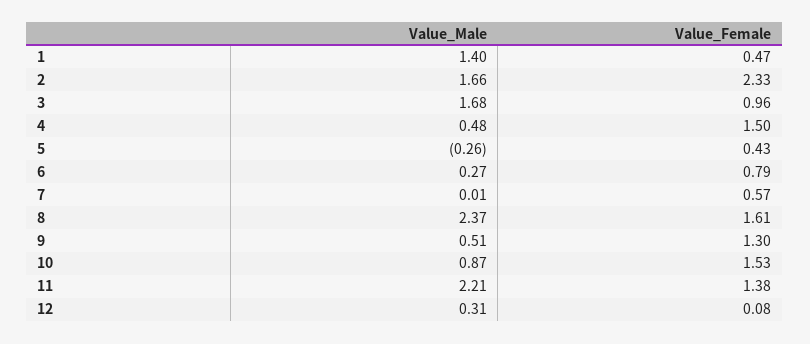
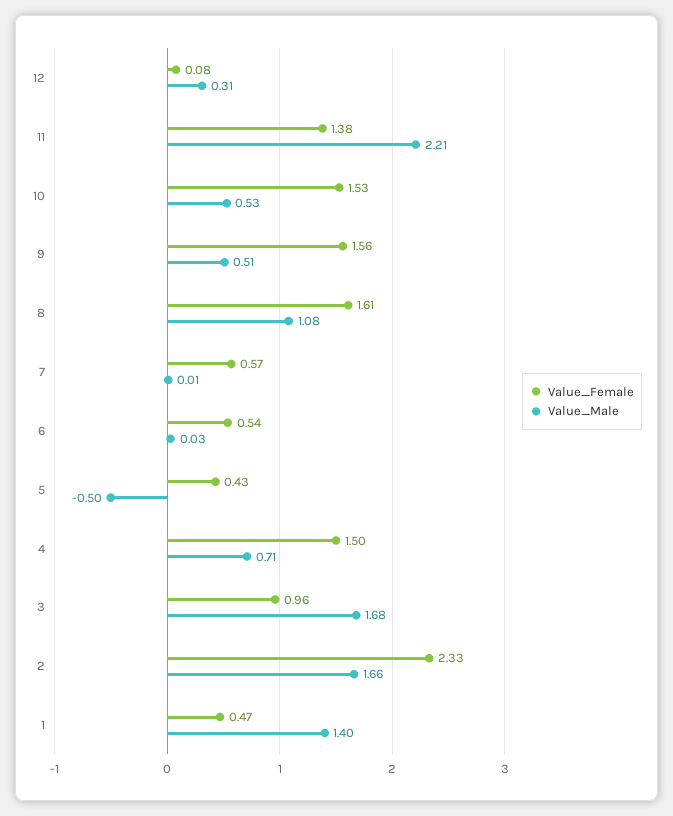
Value_Male, 4: 0.48 -> 0.71
Value_Male, 5: -0.26 -> -0.5
Value_Male, 6: 0.27 -> 0.03
Value_Female, 6: 0.79 -> 0.54
Value_Male, 8: 2.37 -> 1.08
Value_Female, 9: 1.3 -> 1.56
Value_Male, 10: 0.87 -> 0.53

